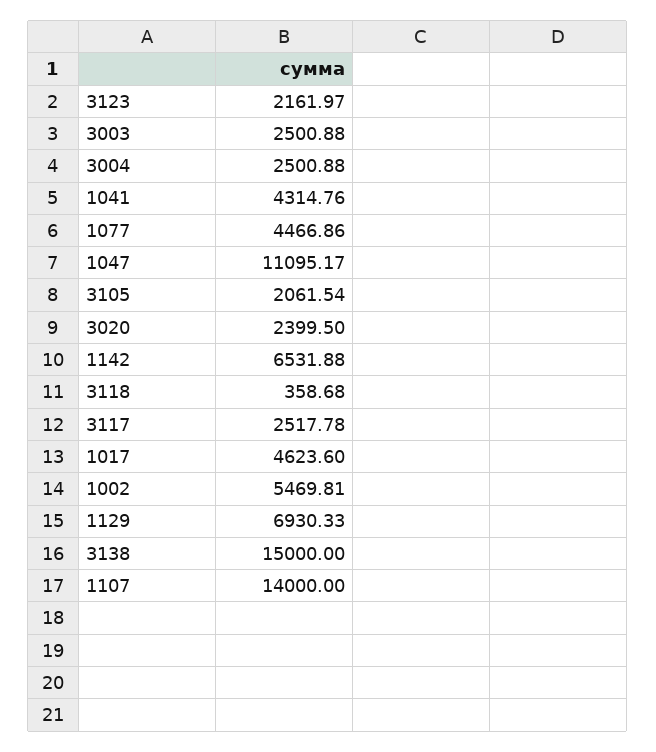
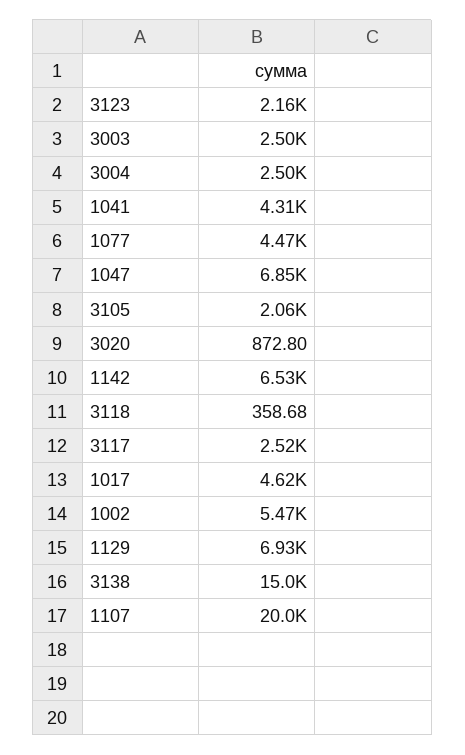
1047: 11095.17 -> 6850
3020: 2399.5 -> 872.8
1107: 14000 -> 20000

